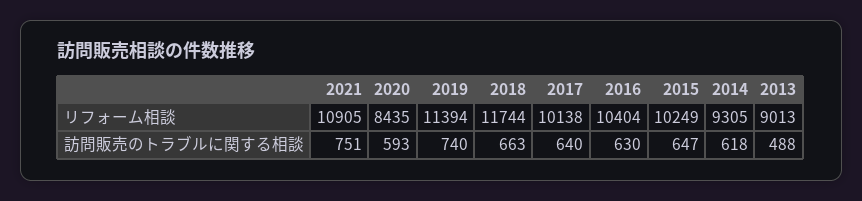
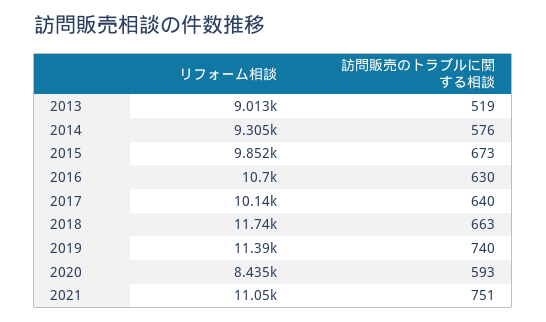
2021, リフォーム相談: 10905 -> 11050
2016, リフォーム相談: 10404 -> 10700
2015, リフォーム相談: 10249 -> 9852
2015, 訪問販売のトラブルに関する相談: 647 -> 673
2014, 訪問販売のトラブルに関する相談: 618 -> 576
2013, 訪問販売のトラブルに関する相談: 488 -> 519

